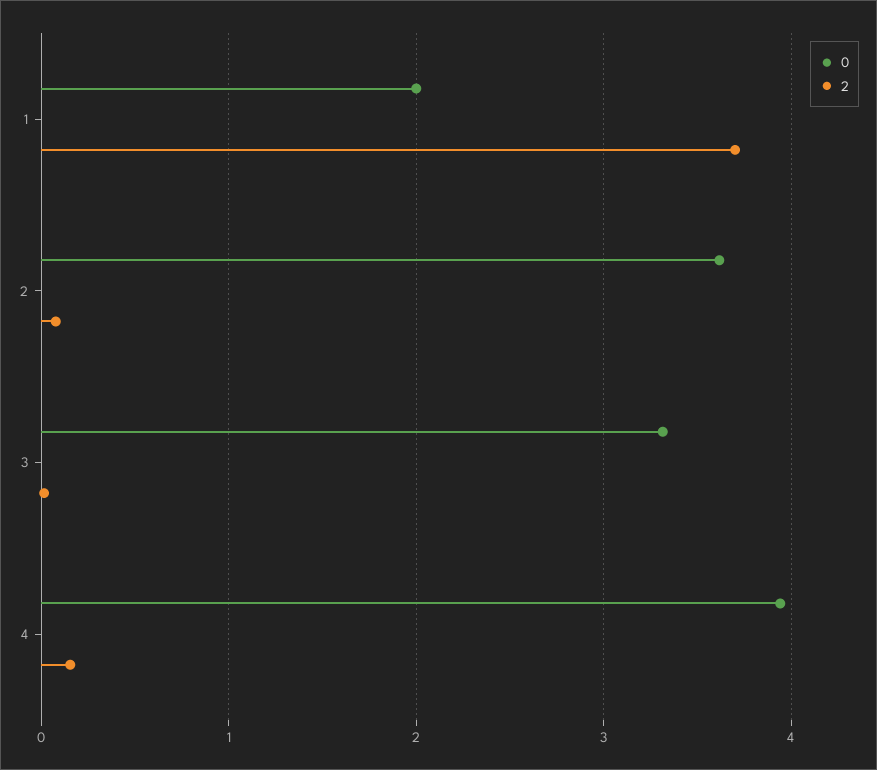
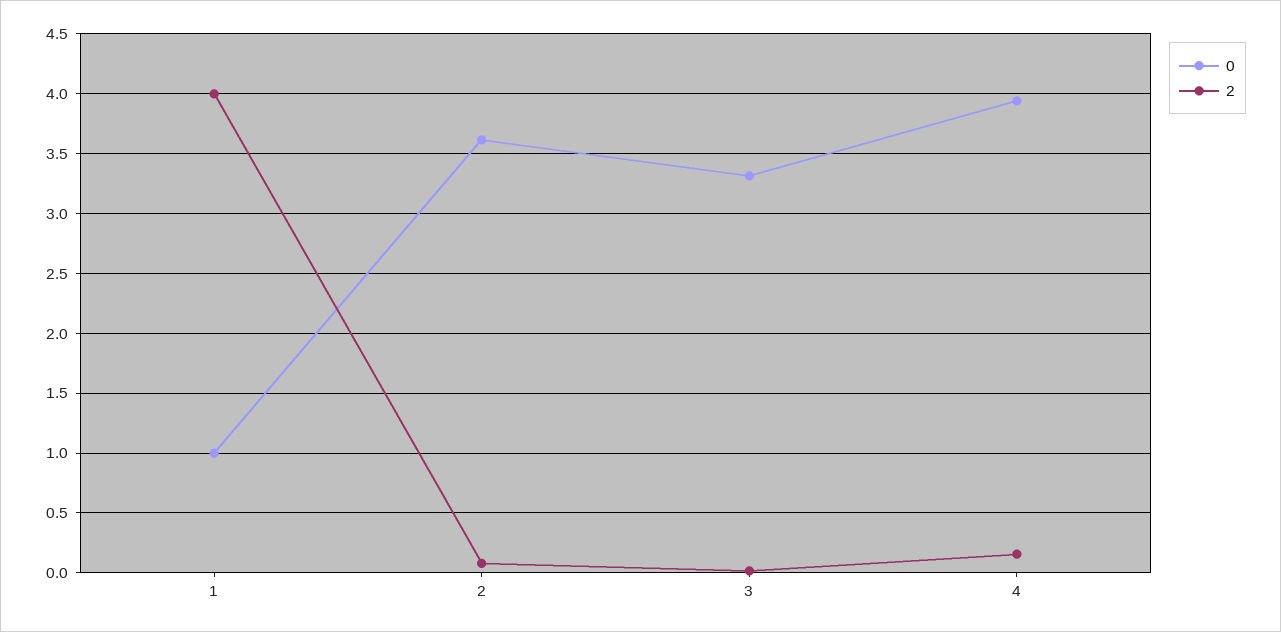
0, 1: 2 -> 1
2, 1: 3.7 -> 4

